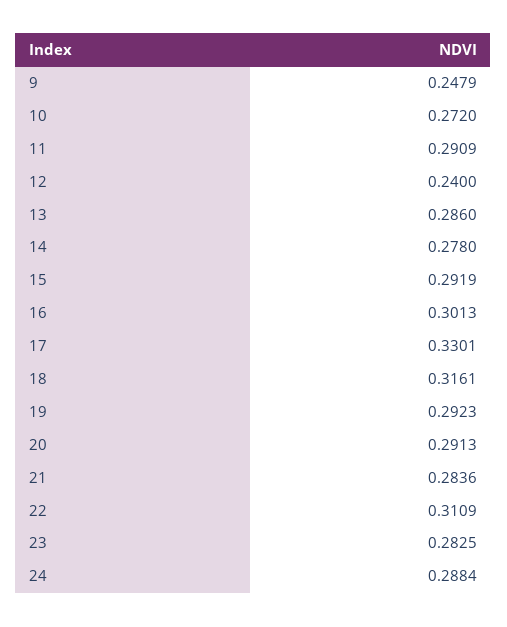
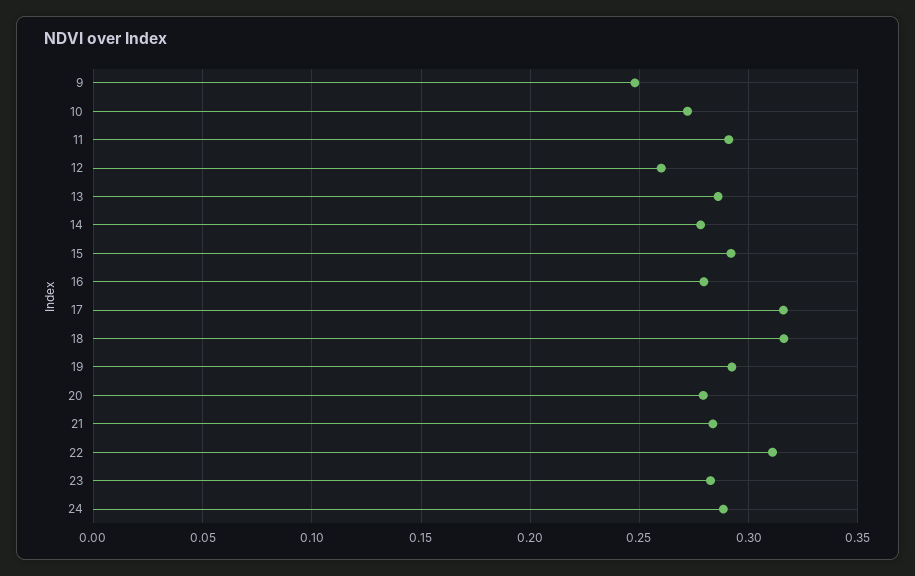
12: 0.24 -> 0.26
16: 0.3013 -> 0.28
17: 0.3301 -> 0.315
20: 0.2913 -> 0.28

